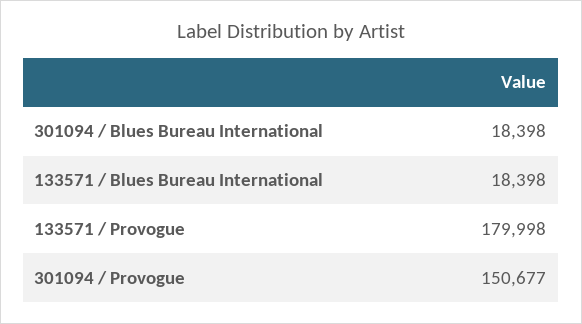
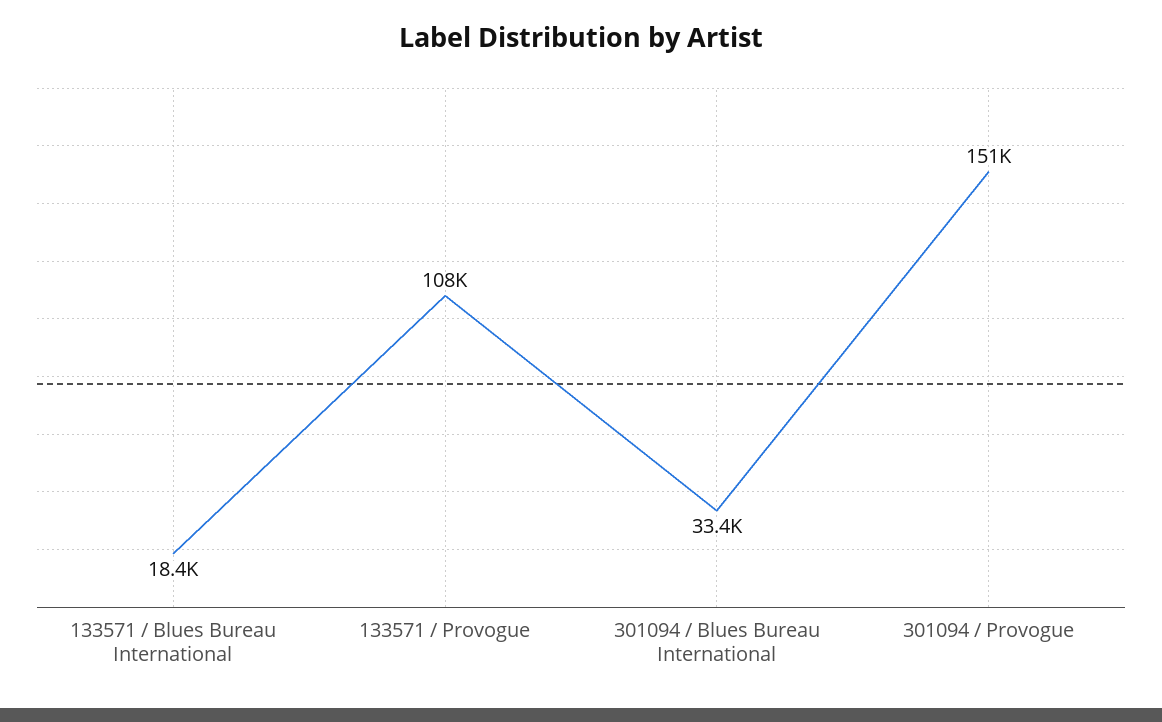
301094 / Blues Bureau International: 18398 -> 33400
133571 / Provogue: 179998 -> 108000

